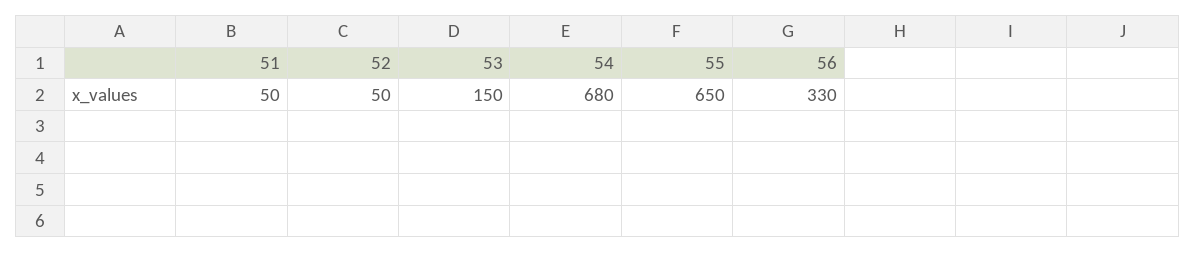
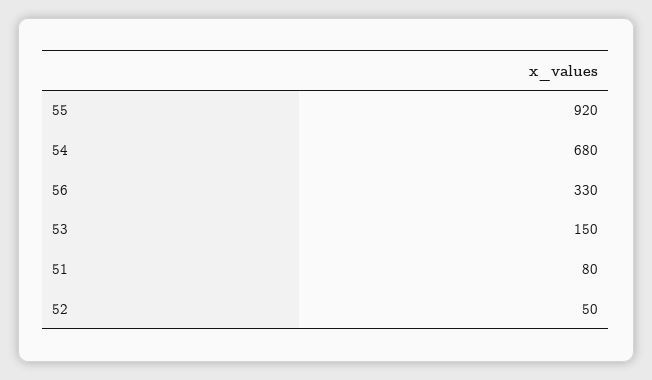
51: 50 -> 80
55: 650 -> 920

